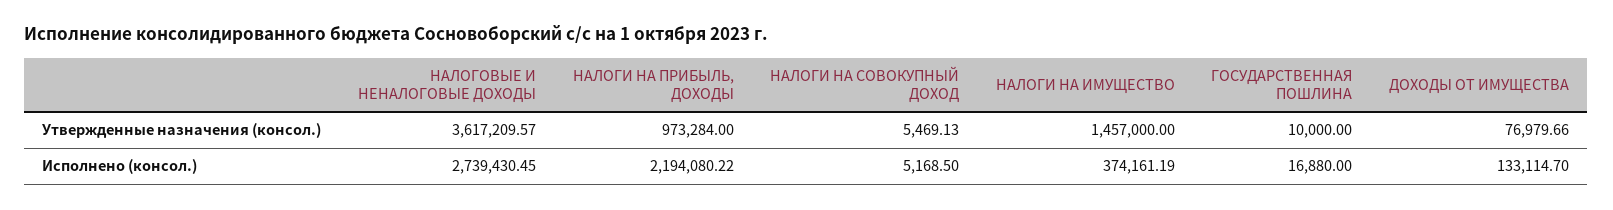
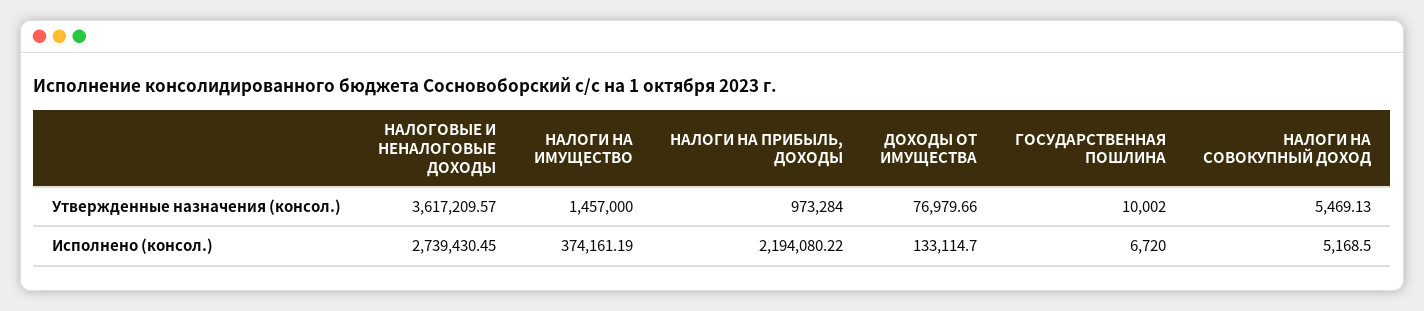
ГОСУДАРСТВЕННАЯ ПОШЛИНА, Утвержденные назначения (консол.): 10000 -> 10002
ГОСУДАРСТВЕННАЯ ПОШЛИНА, Исполнено (консол.): 16880 -> 6720

